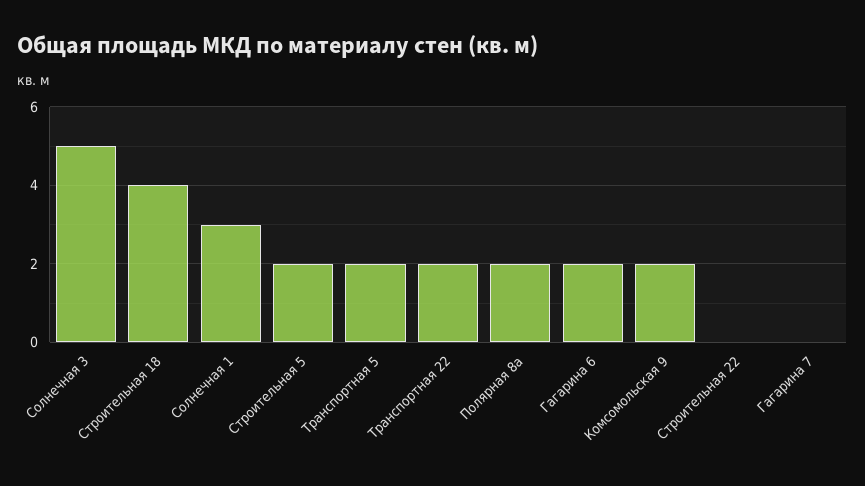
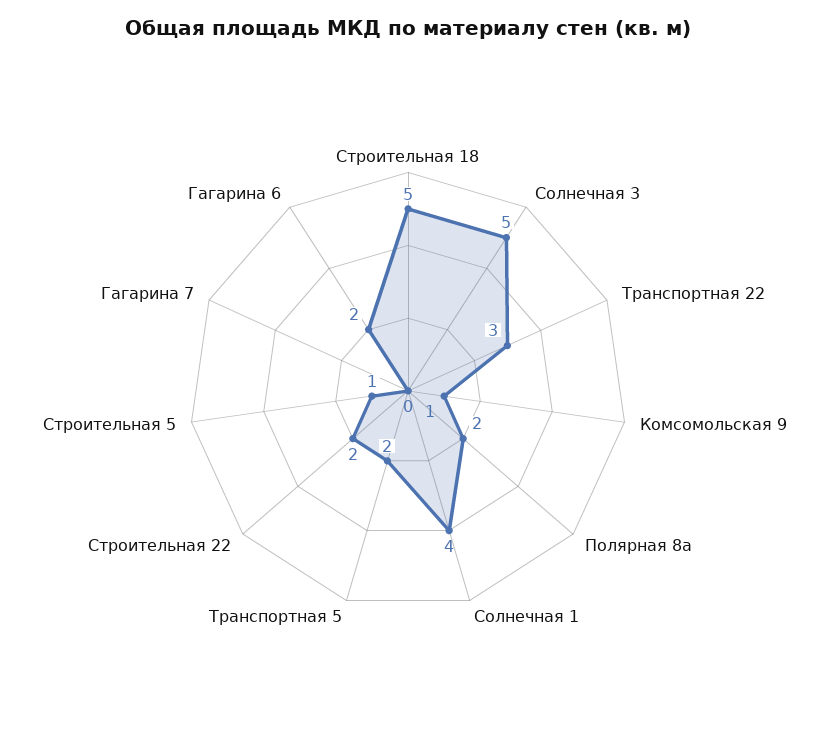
Строительная 18: 4 -> 5
Солнечная 1: 3 -> 4
Строительная 5: 2 -> 1
Транспортная 22: 2 -> 3
Комсомольская 9: 2 -> 1
Строительная 22: 0 -> 2

